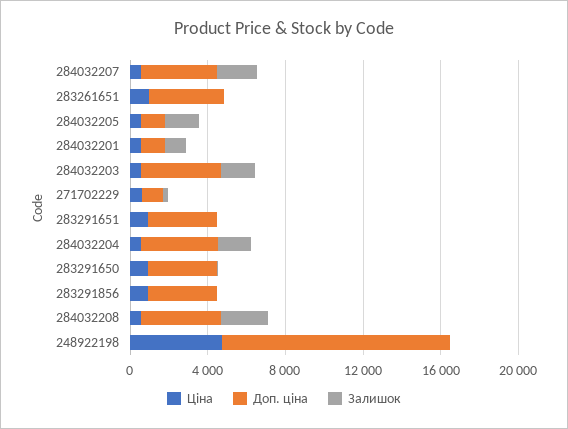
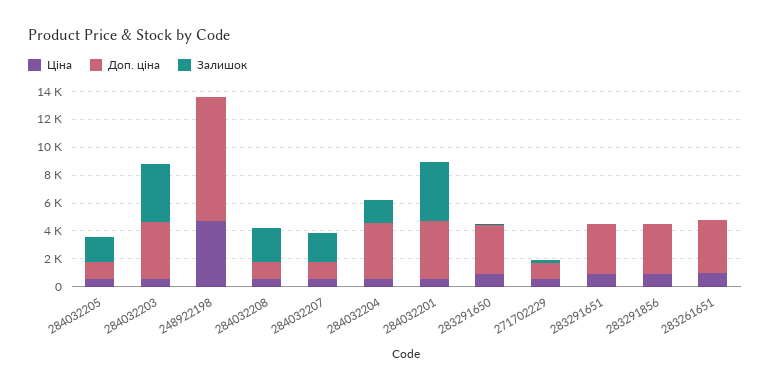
Доп. ціна, 284032207: 4000 -> 1000
Доп. ціна, 284032201: 1000 -> 4000
Залишок, 284032201: 1000 -> 4000
Залишок, 284032203: 2000 -> 4000
Доп. ціна, 284032208: 4000 -> 1000
Доп. ціна, 248922198: 12000 -> 9000

